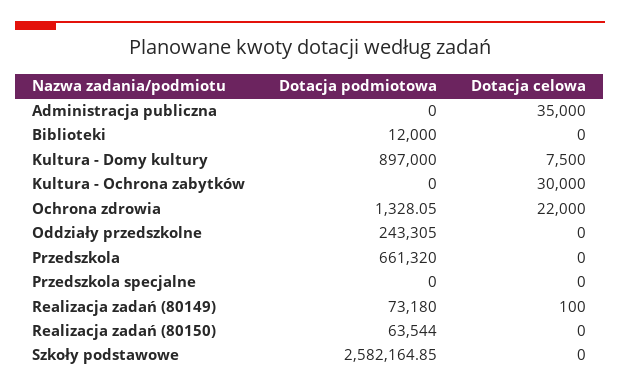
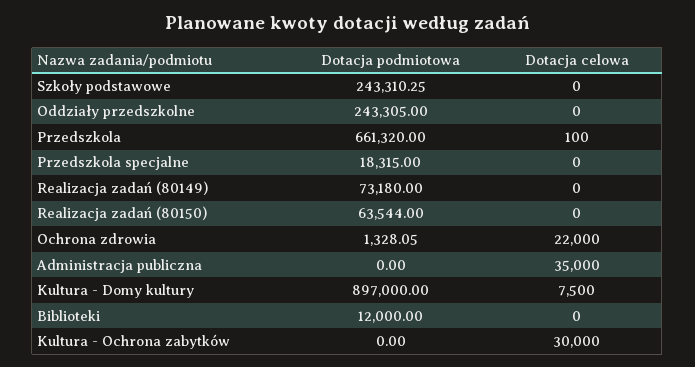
Dotacja celowa, Przedszkola: 0 -> 100
Dotacja podmiotowa, Przedszkola specjalne: 0 -> 18315
Dotacja celowa, Realizacja zadań (80149): 100 -> 0
Dotacja podmiotowa, Szkoły podstawowe: 2582164.85 -> 243310.25

